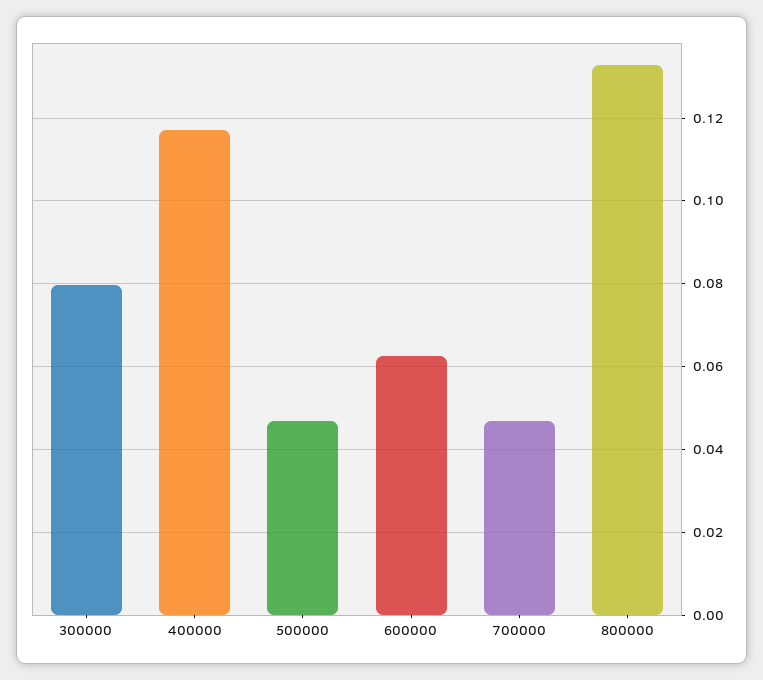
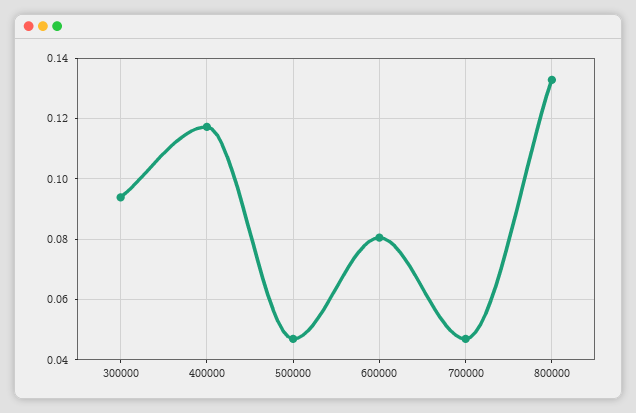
300000: 0.08 -> 0.094
600000: 0.062 -> 0.08

